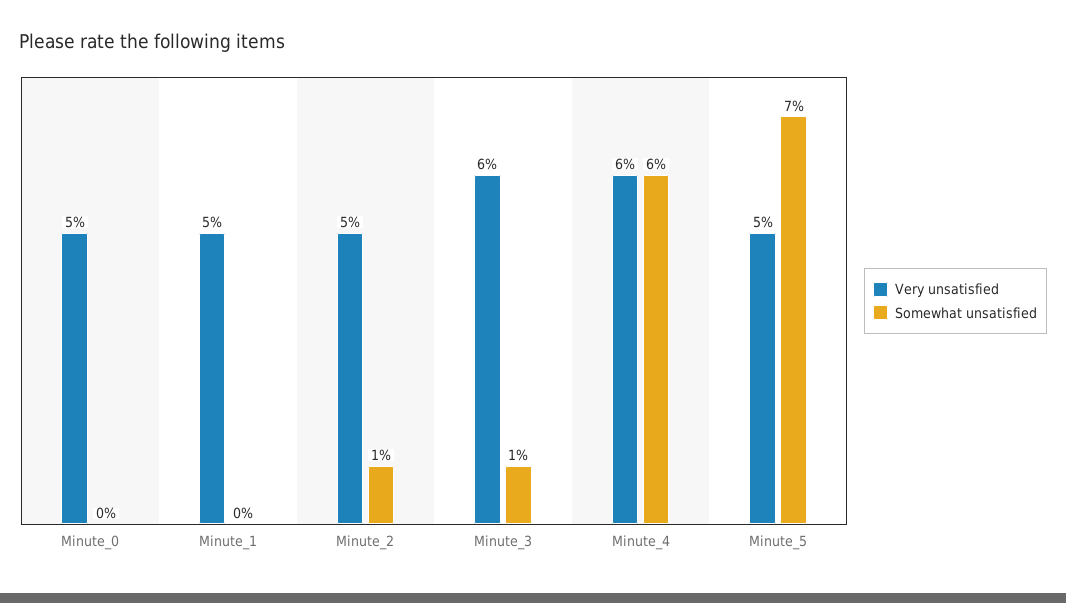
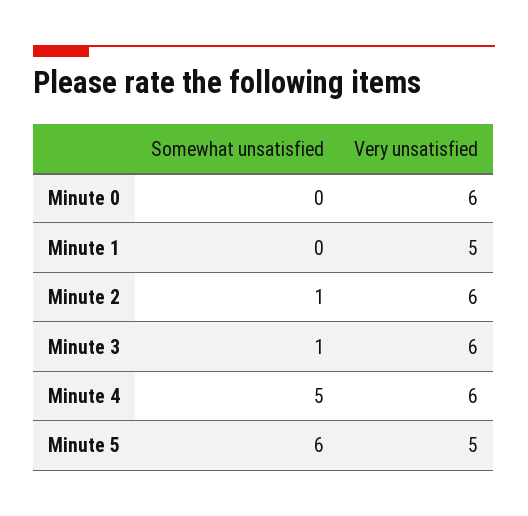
Very unsatisfied, Minute_0: 5 -> 6
Very unsatisfied, Minute_2: 5 -> 6
Somewhat unsatisfied, Minute_4: 6 -> 5
Somewhat unsatisfied, Minute_5: 7 -> 6

